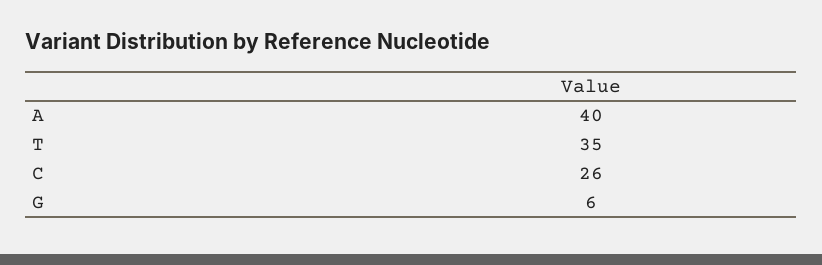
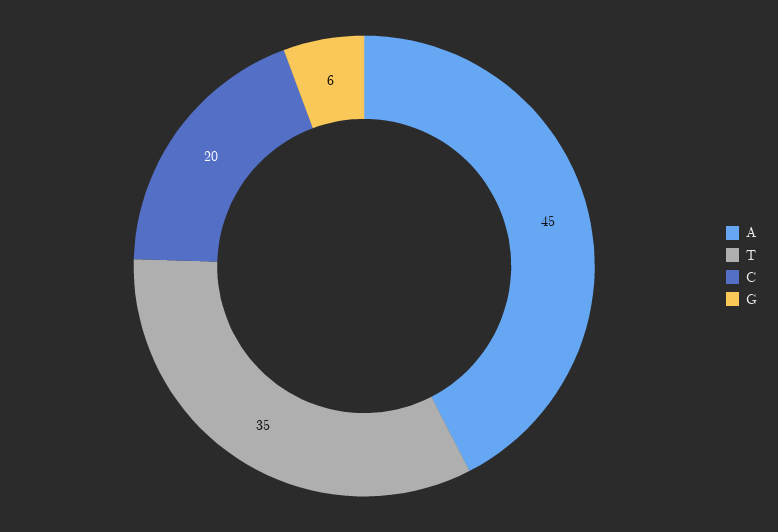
A: 40 -> 45
C: 26 -> 20

